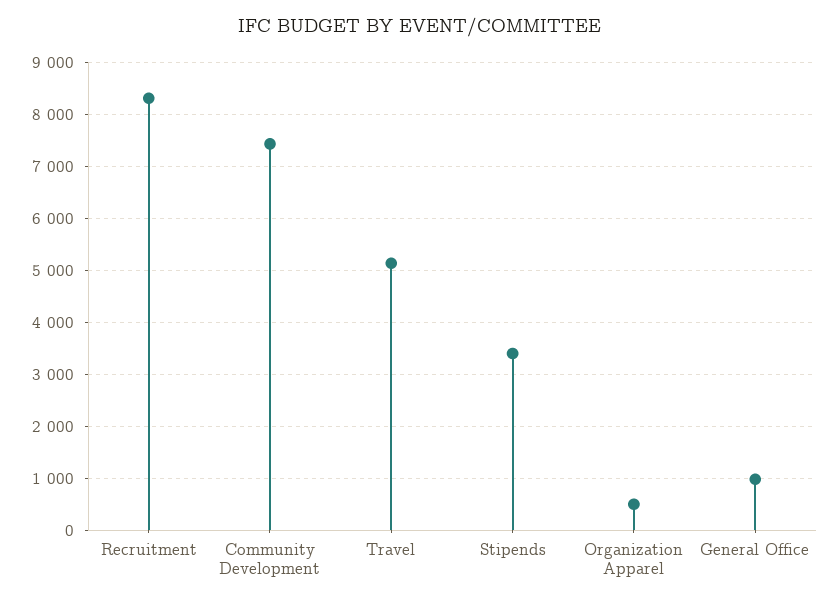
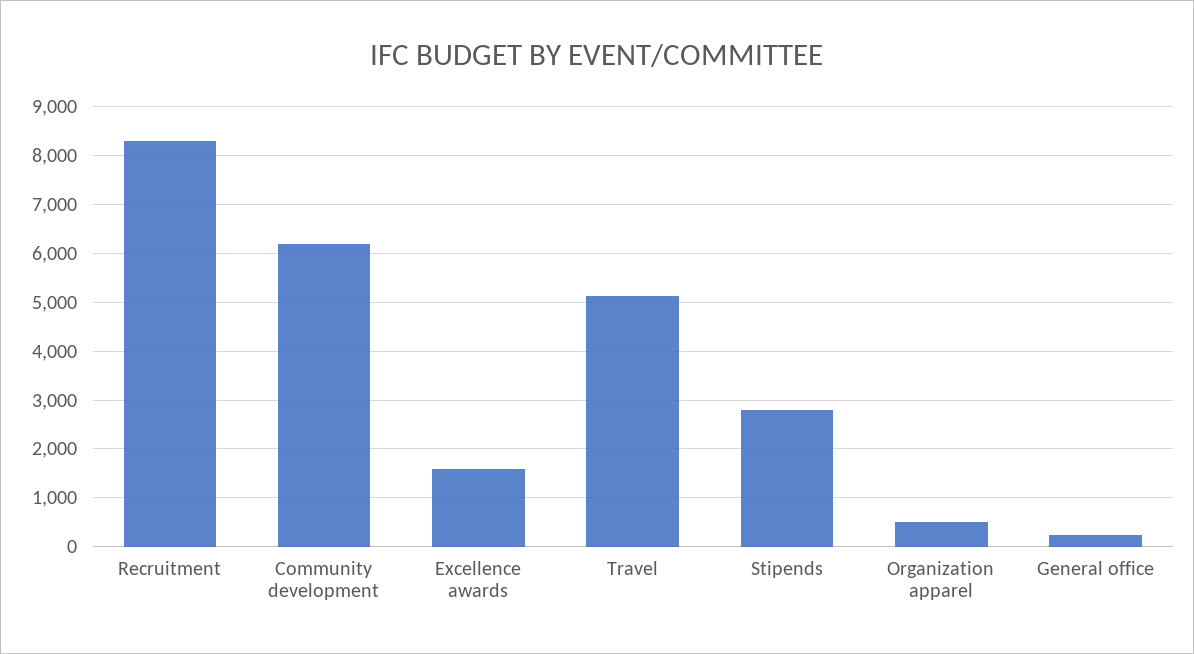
Community Development: 7400 -> 6200
Stipends: 3400 -> 2800
General Office: 1000 -> 200
Excellence awards: none -> 1600

